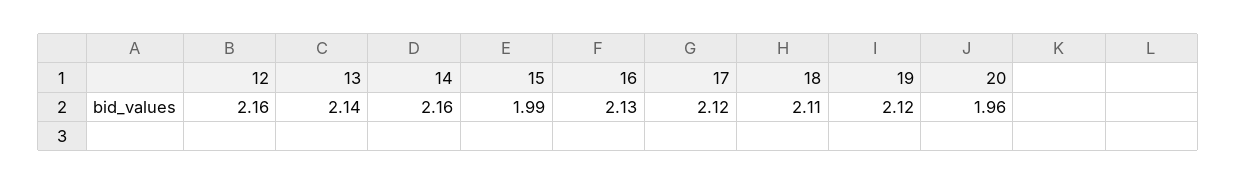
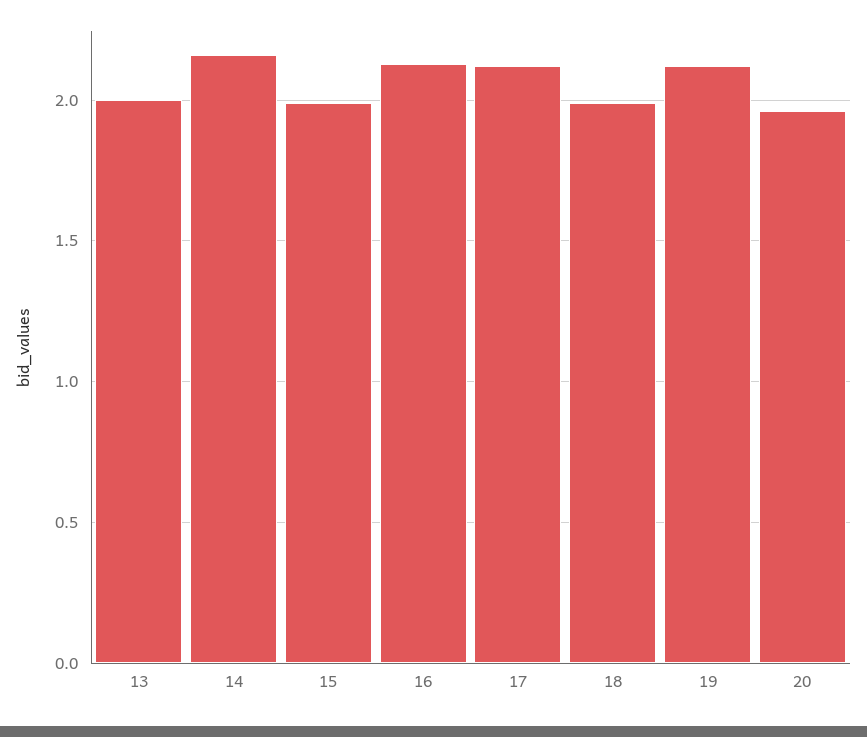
12: 2.16 -> none
13: 2.14 -> 2
18: 2.11 -> 2

